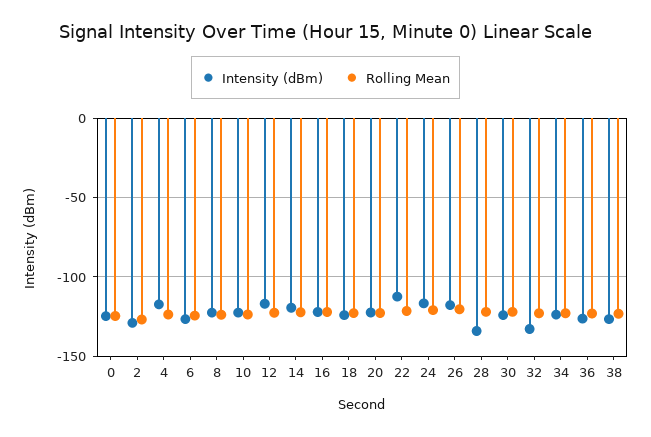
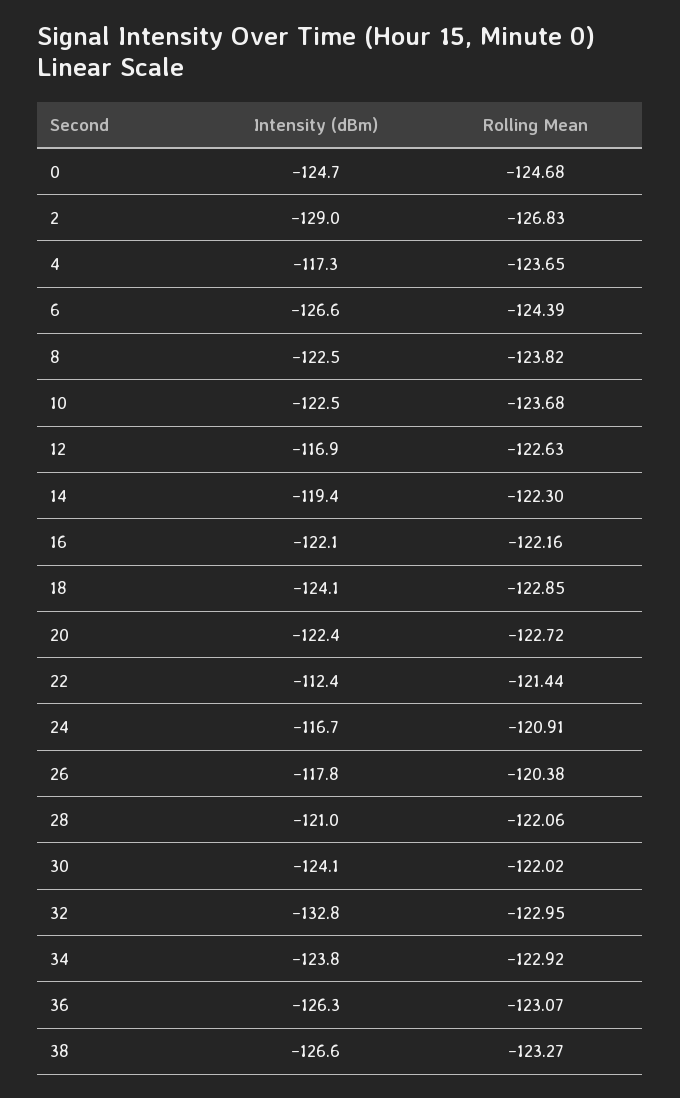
Intensity (dBm), 28: -135 -> -121

